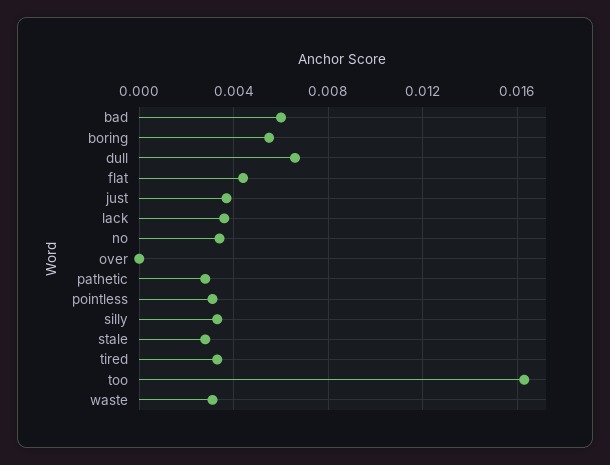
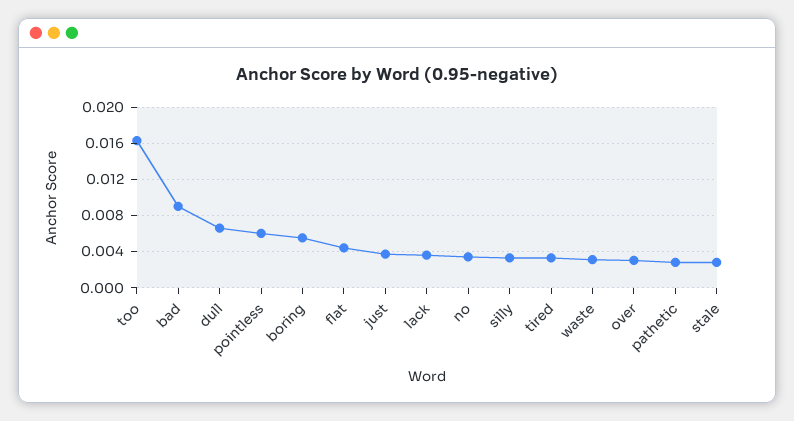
bad: 0.006 -> 0.009
over: 0 -> 0.003
pointless: 0.003 -> 0.006

